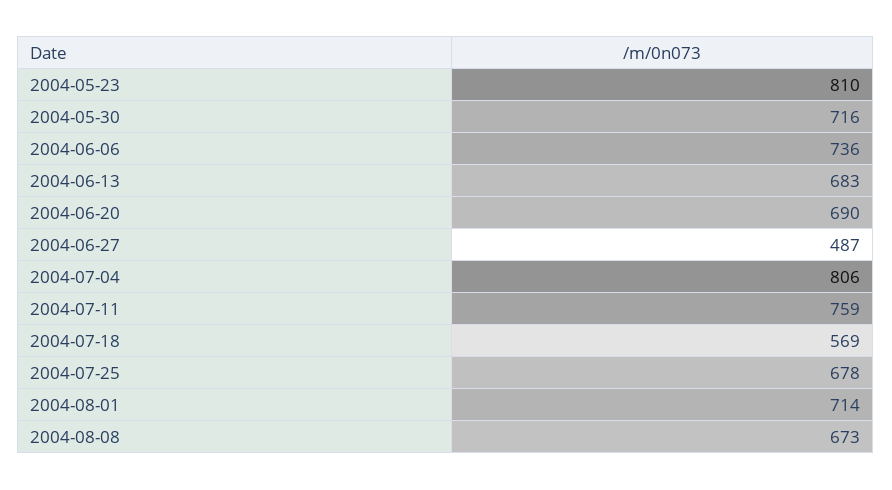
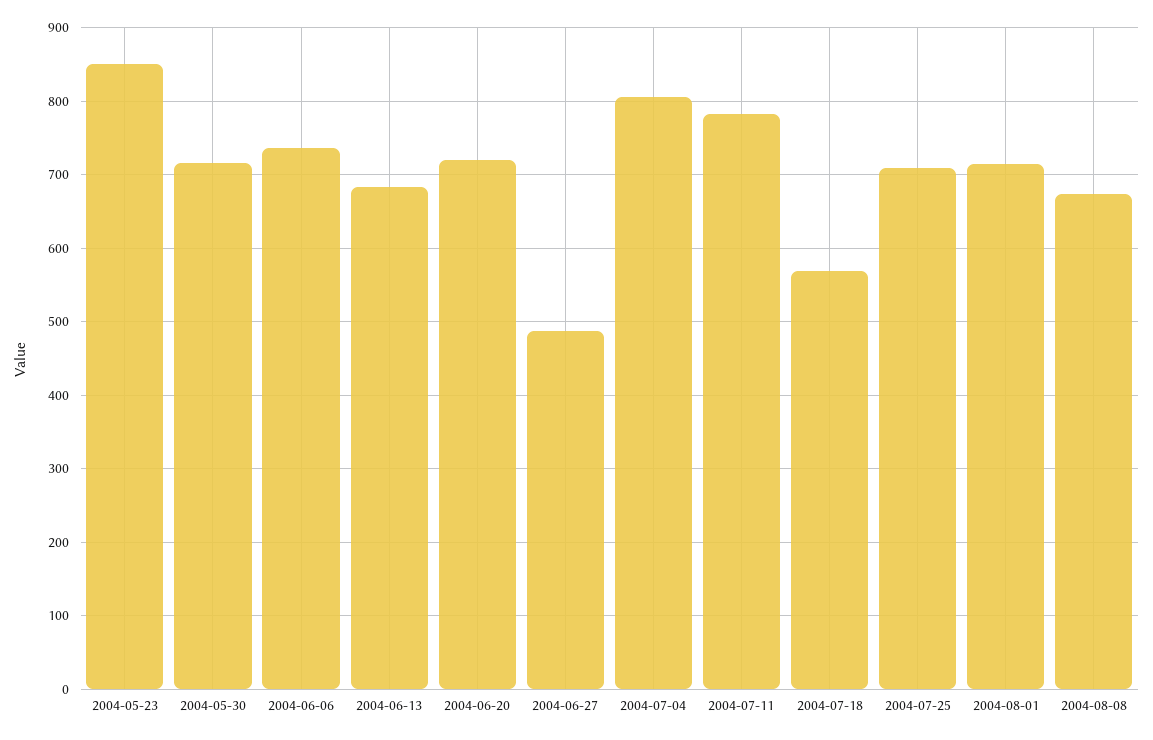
2004-05-23: 810 -> 850
2004-06-20: 690 -> 720
2004-07-11: 759 -> 780
2004-07-25: 678 -> 710

